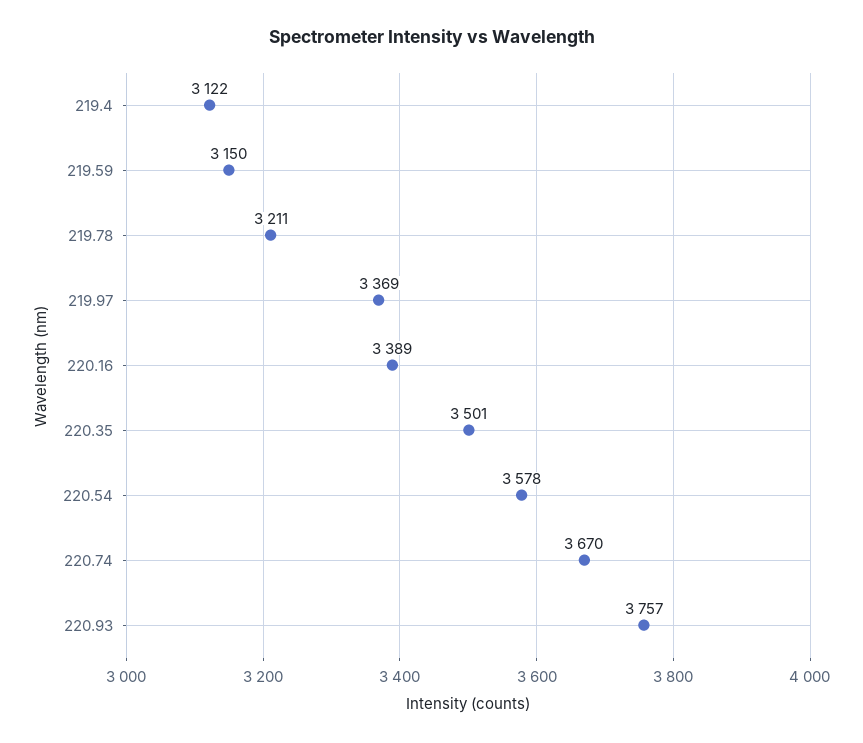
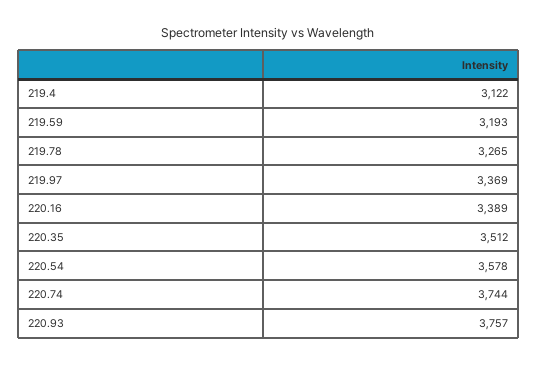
219.59: 3150 -> 3193
219.78: 3211 -> 3265
220.35: 3501 -> 3512
220.74: 3670 -> 3744

